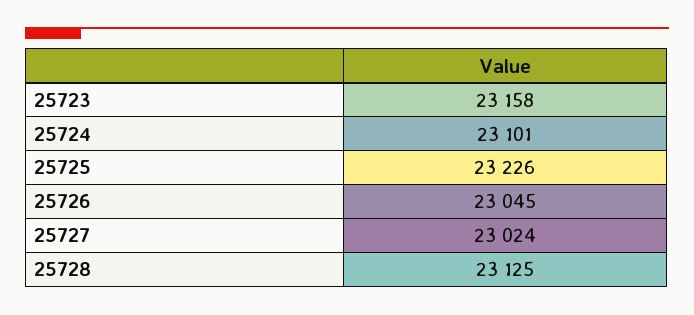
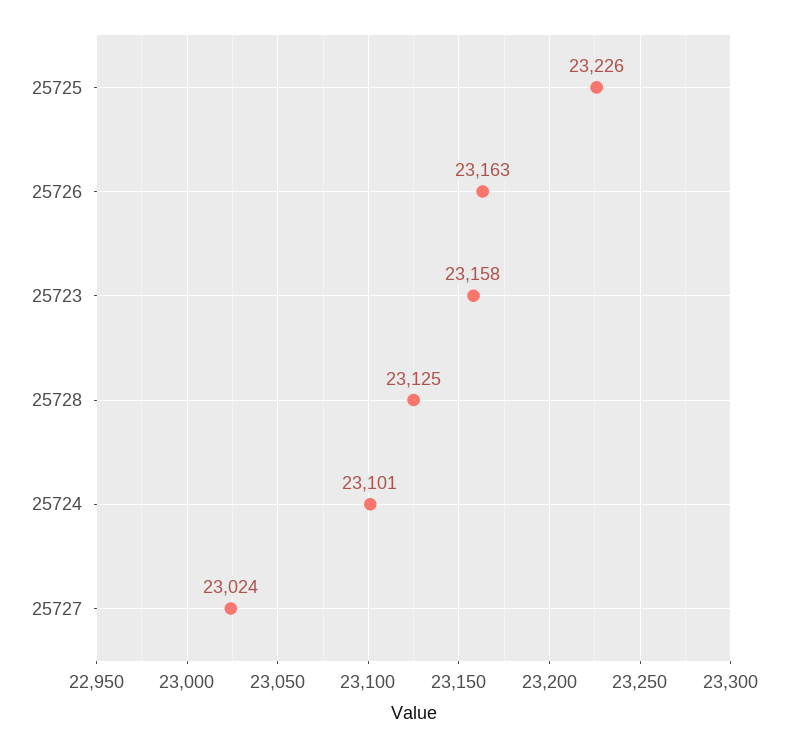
25726: 23045 -> 23163

